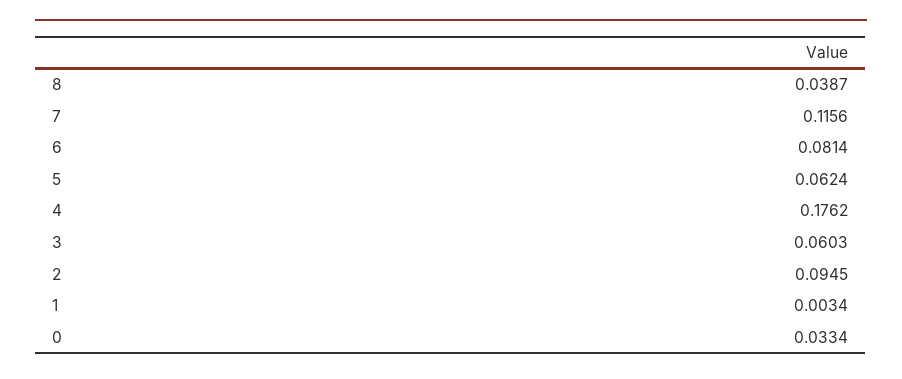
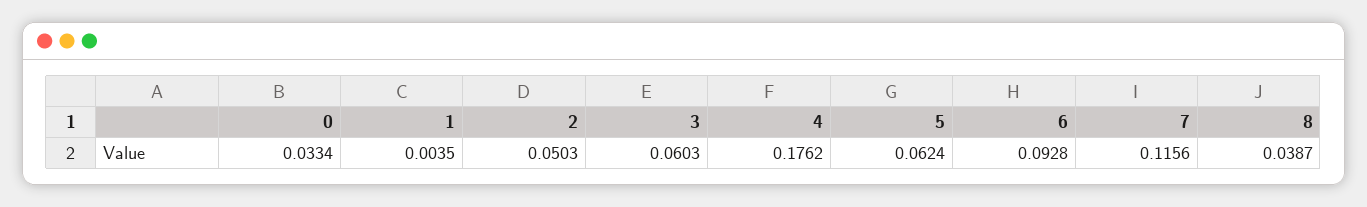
6: 0.0814 -> 0.0928
2: 0.0945 -> 0.0503
1: 0.0034 -> 0.0035

